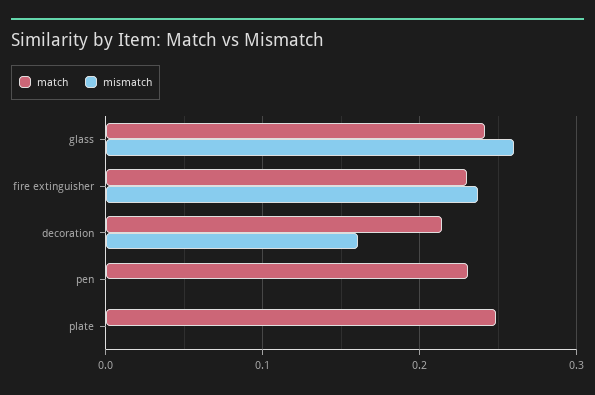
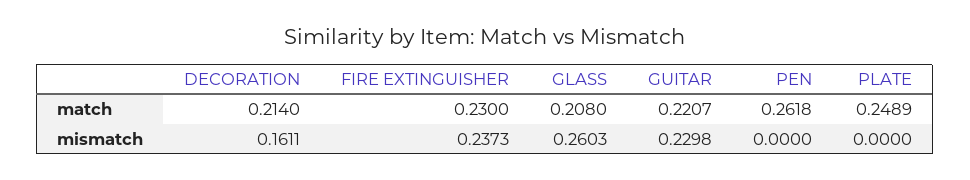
match, glass: 0.24 -> 0.208
match, pen: 0.23 -> 0.2618
match, GUITAR: none -> 0.2207
mismatch, GUITAR: none -> 0.2298

